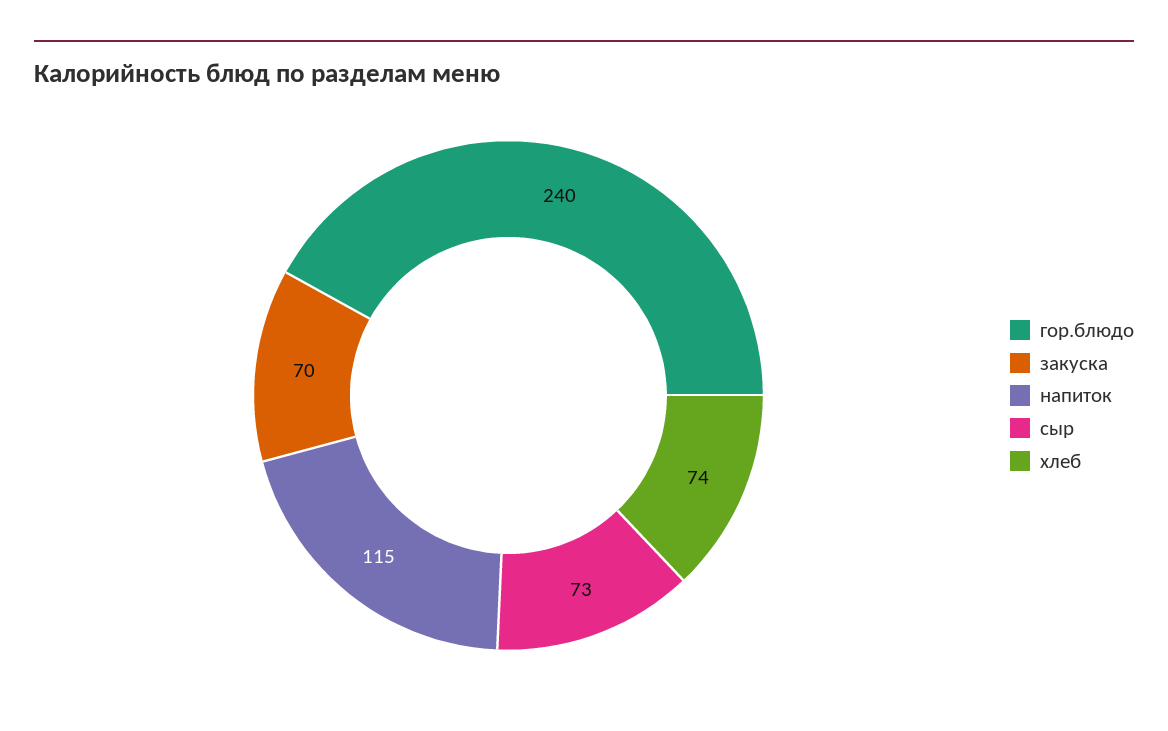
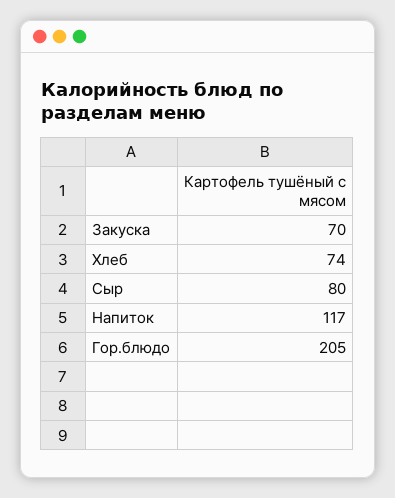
гор.блюдо: 240 -> 205
напиток: 115 -> 117
сыр: 73 -> 80

